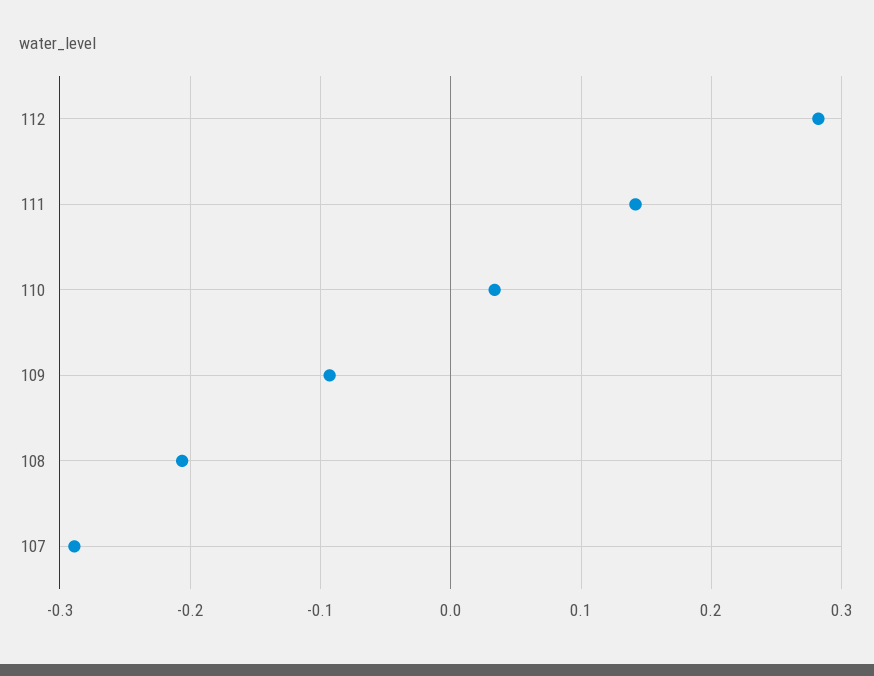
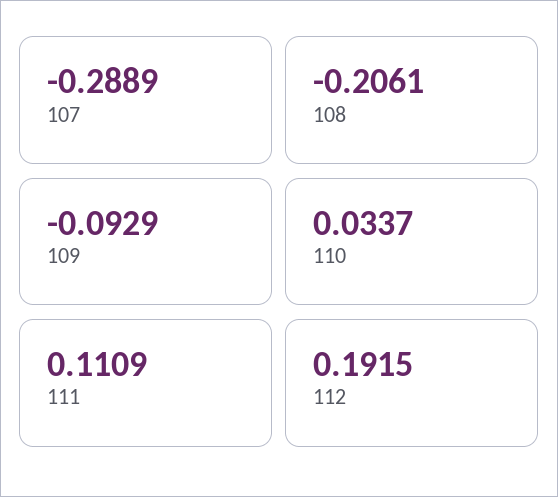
112: 0.28 -> 0.1915
111: 0.14 -> 0.1109

